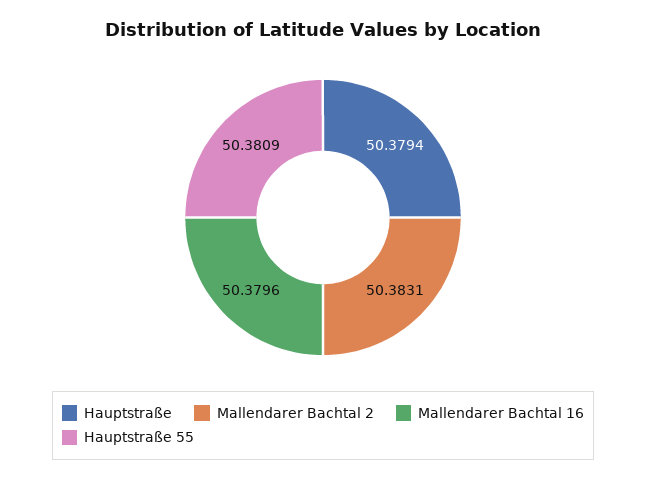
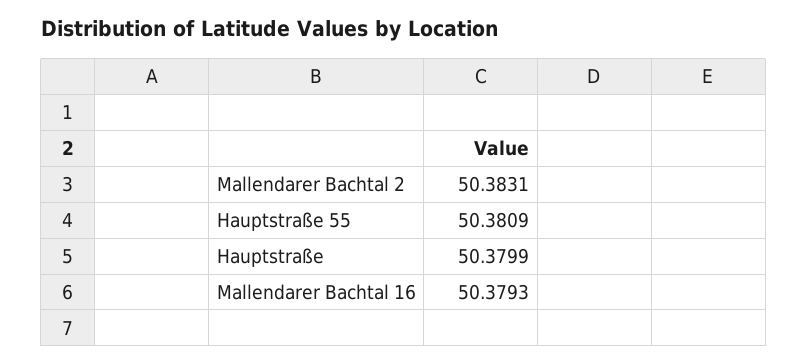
Hauptstraße: 50.3794 -> 50.3799
Mallendarer Bachtal 16: 50.3796 -> 50.3793

